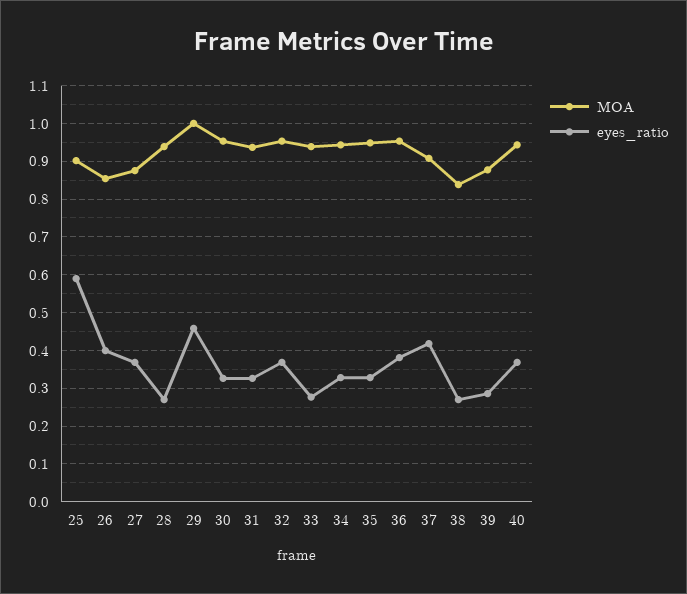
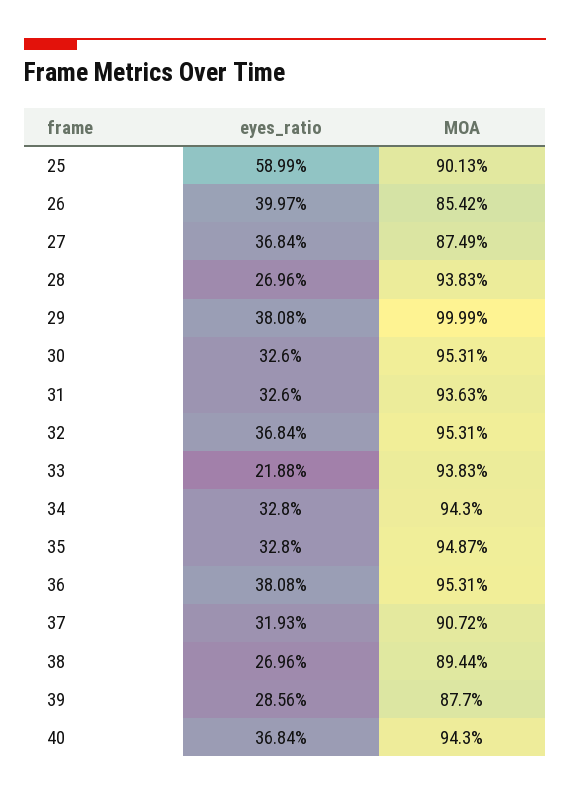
eyes_ratio, 29: 0.46 -> 0.3808
eyes_ratio, 33: 0.28 -> 0.2188
eyes_ratio, 37: 0.42 -> 0.3193
MOA, 38: 0.84 -> 0.8944

